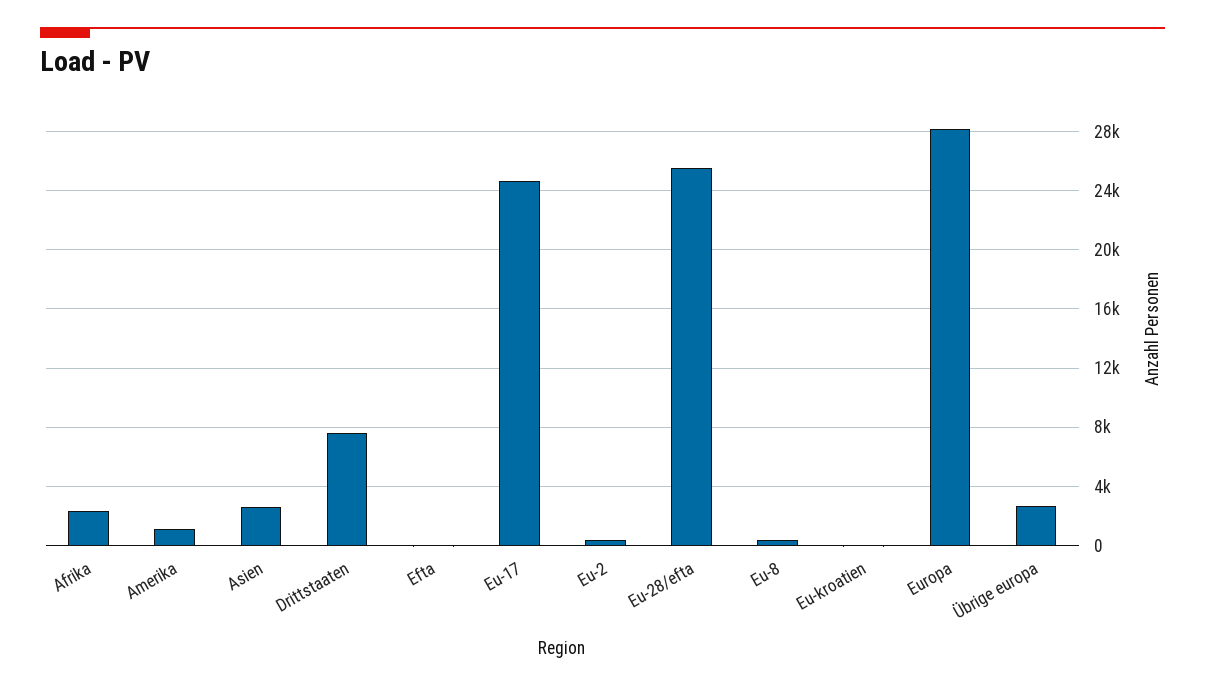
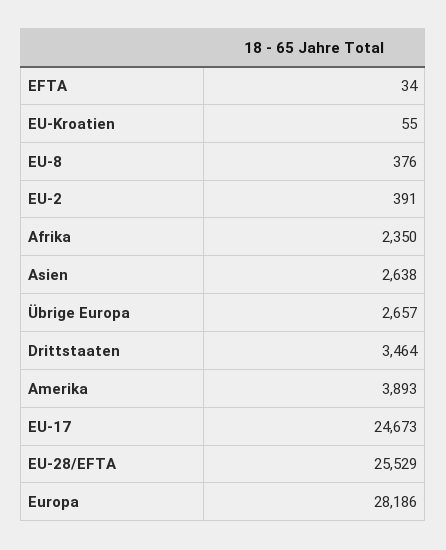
Amerika: 1000 -> 3893
Drittstaaten: 7500 -> 3464

